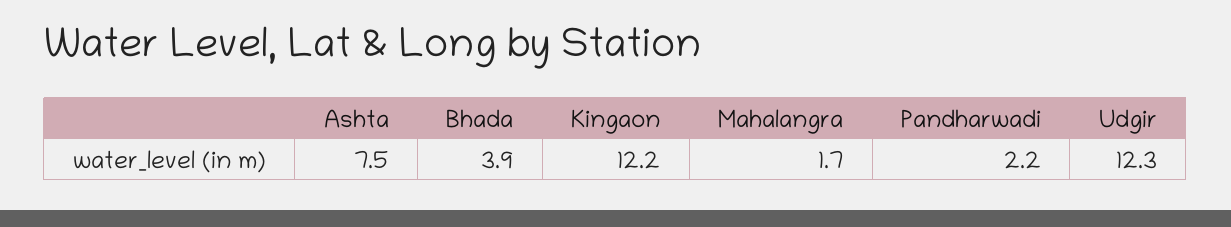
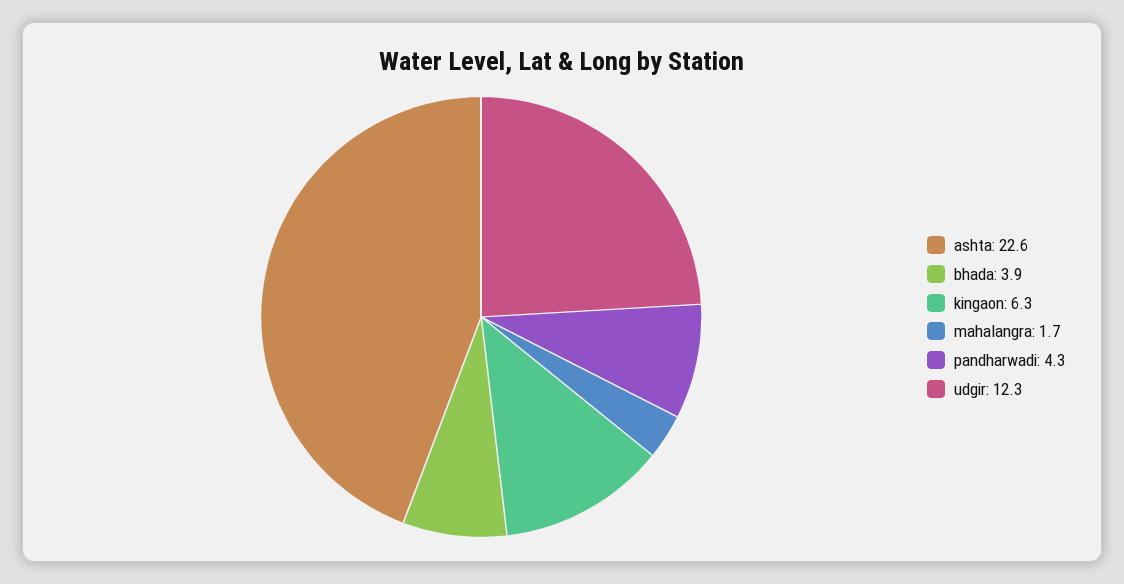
Ashta: 7.5 -> 22.6
Kingaon: 12.2 -> 6.3
Pandharwadi: 2.2 -> 4.3

